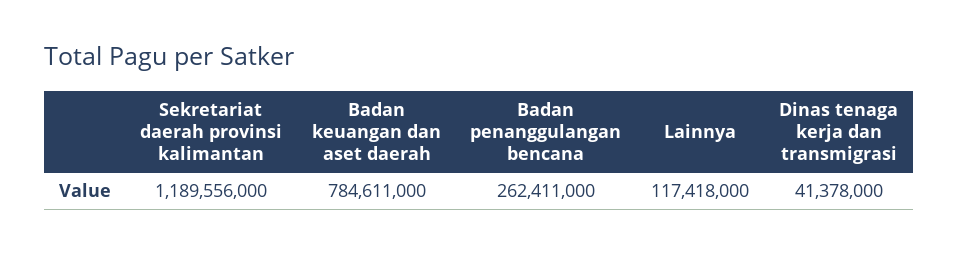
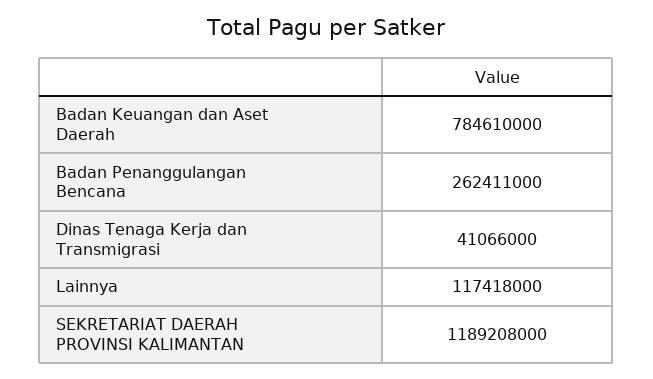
Sekretariat daerah provinsi kalimantan: 1189556000 -> 1189208000
Badan keuangan dan aset daerah: 784611000 -> 784610000
Dinas tenaga kerja dan transmigrasi: 41378000 -> 41066000

